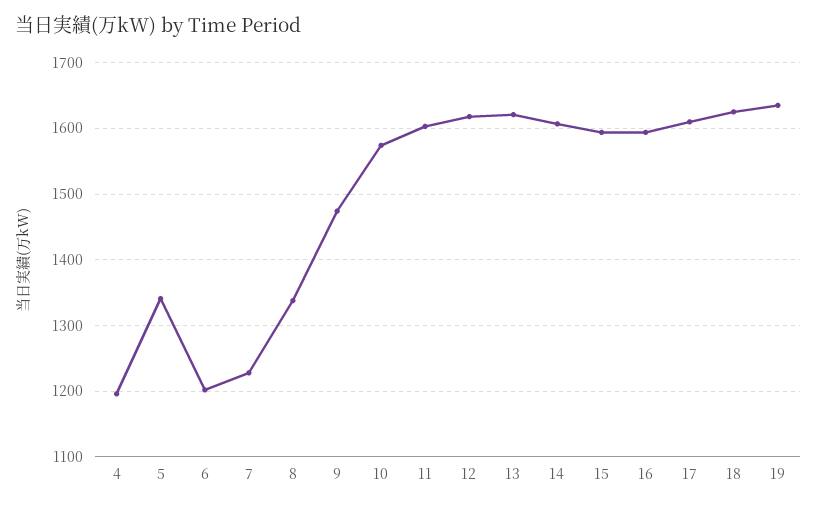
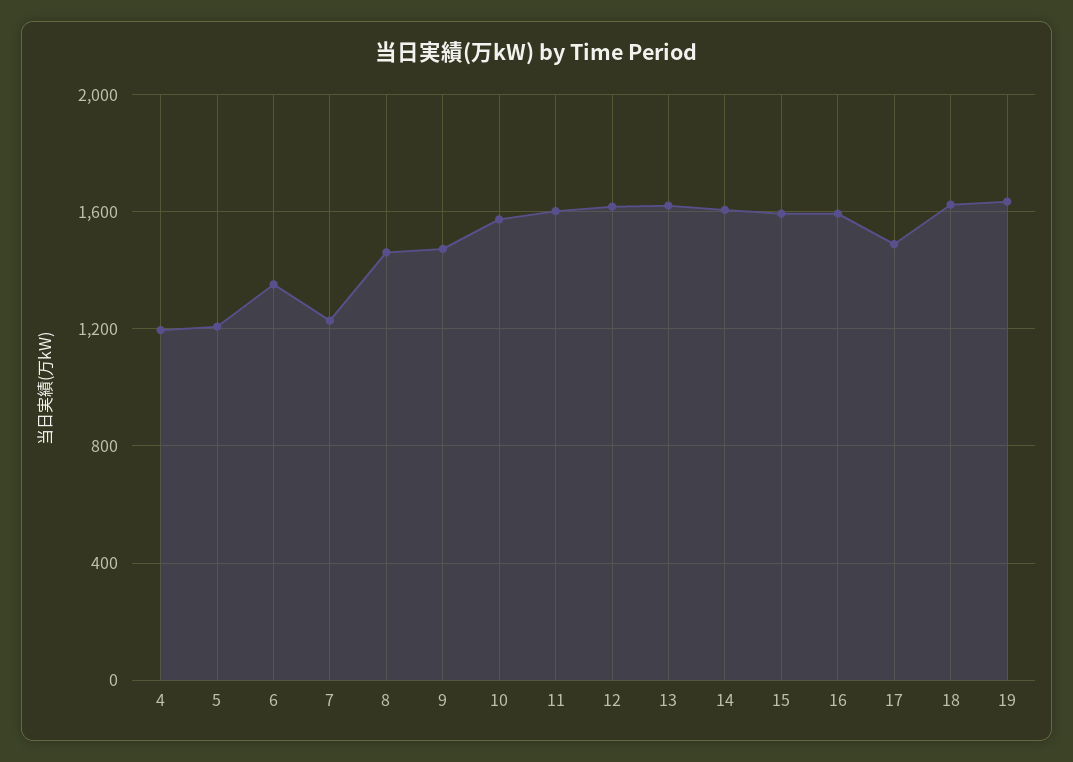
5: 1340 -> 1200
6: 1200 -> 1350
8: 1340 -> 1450
17: 1610 -> 1500

